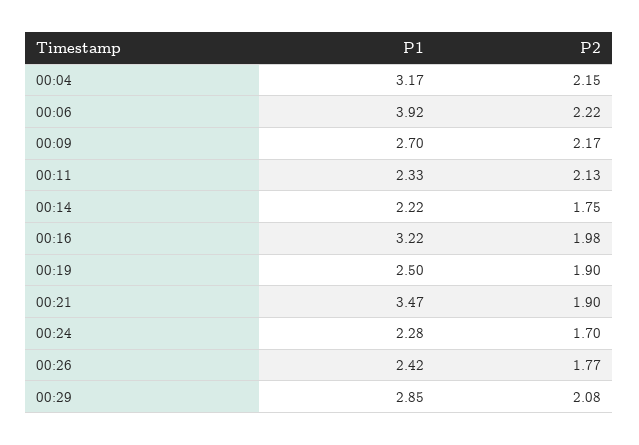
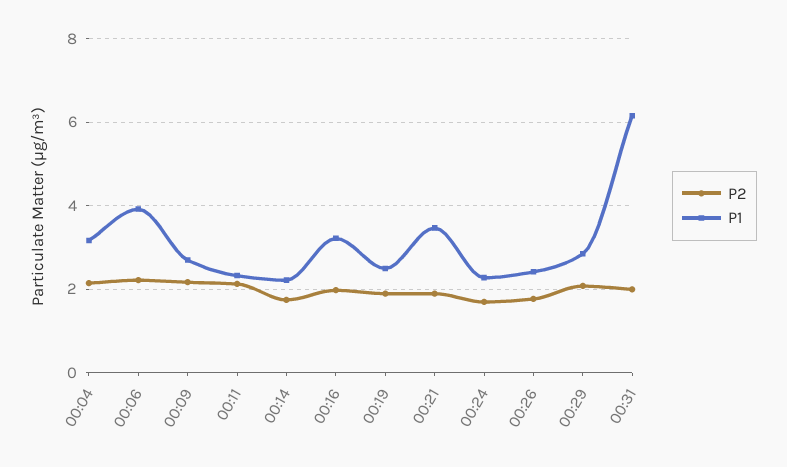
P2, 00:31: none -> 2
P1, 00:31: none -> 6.2

